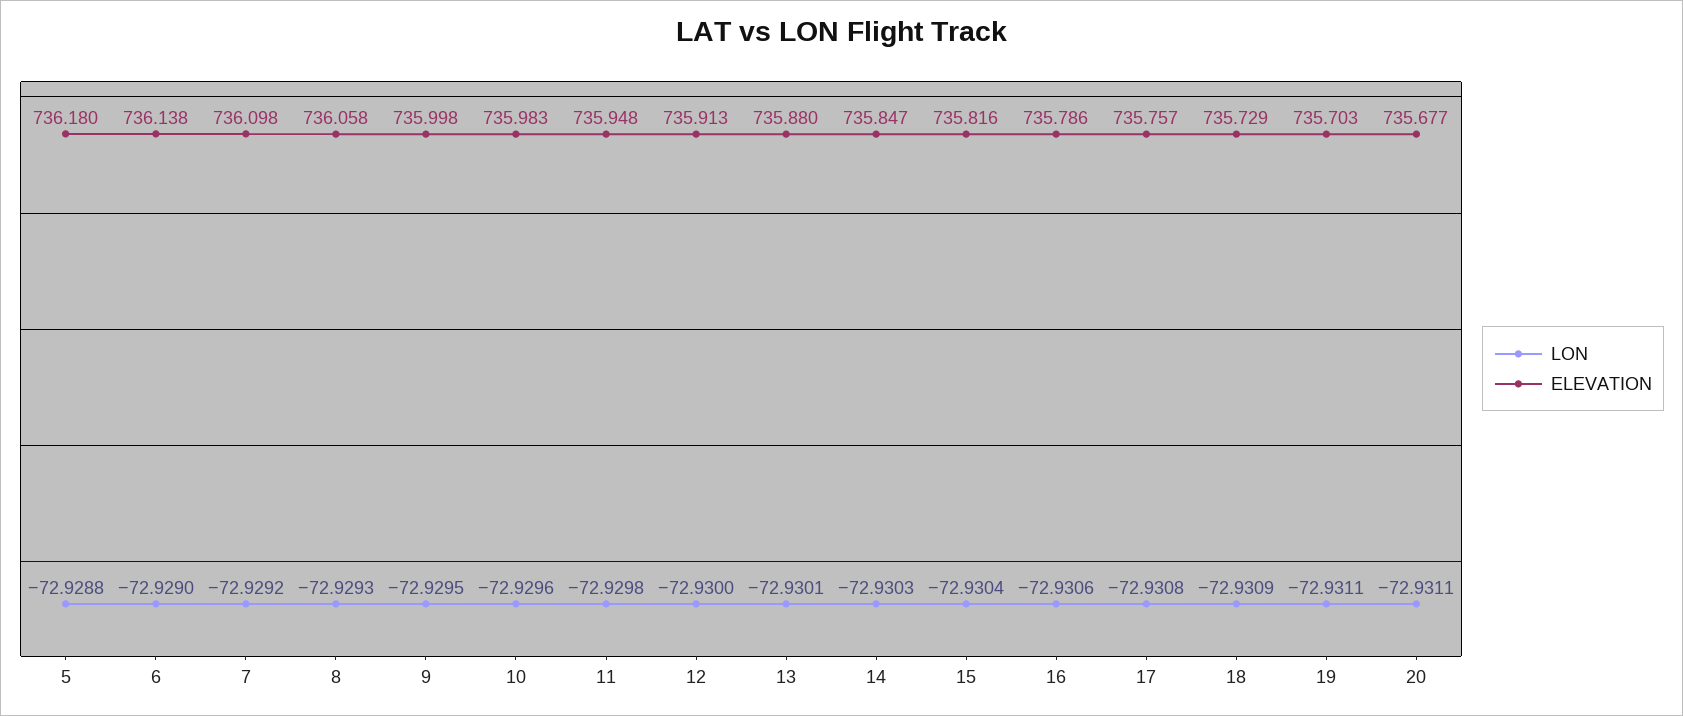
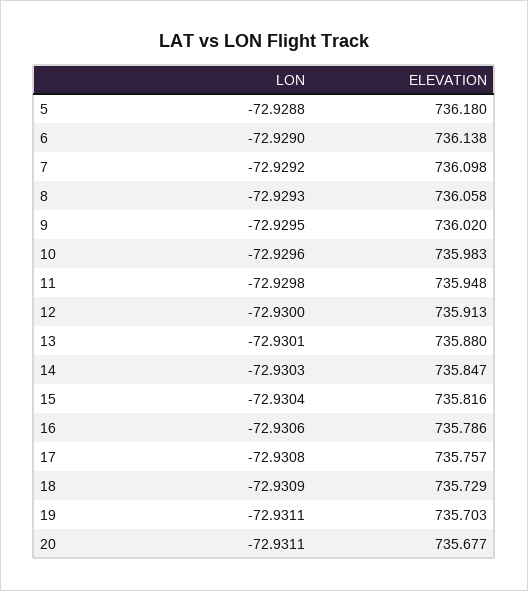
ELEVATION, 9: 735.998 -> 736.02

